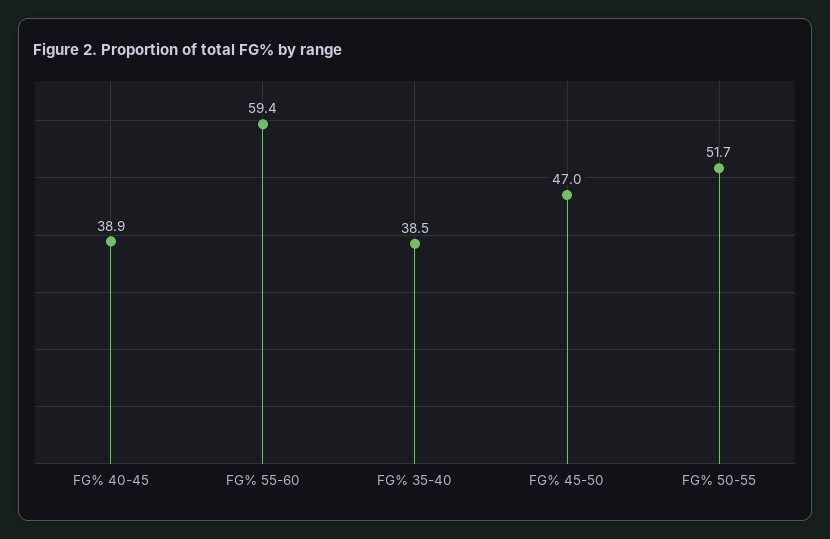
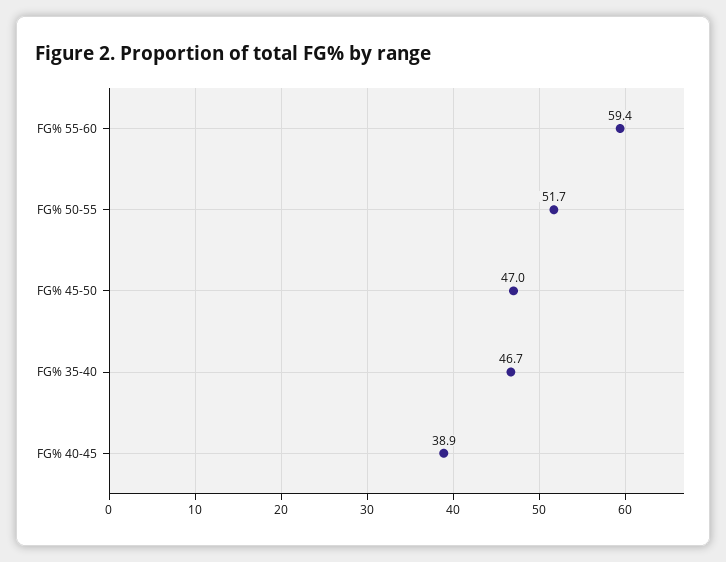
FG% 35-40: 38.5 -> 46.7

